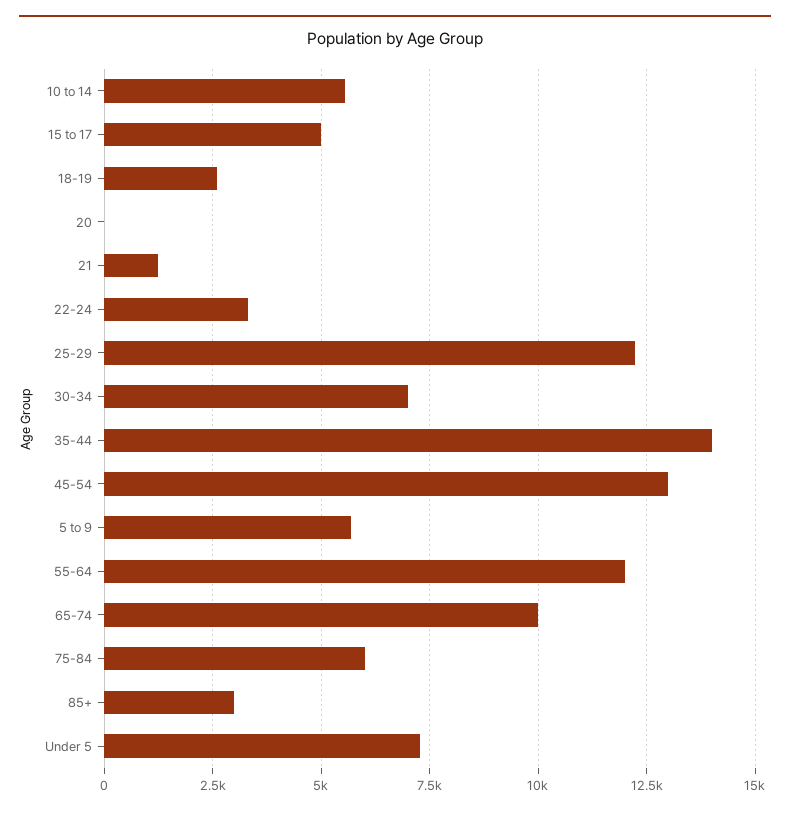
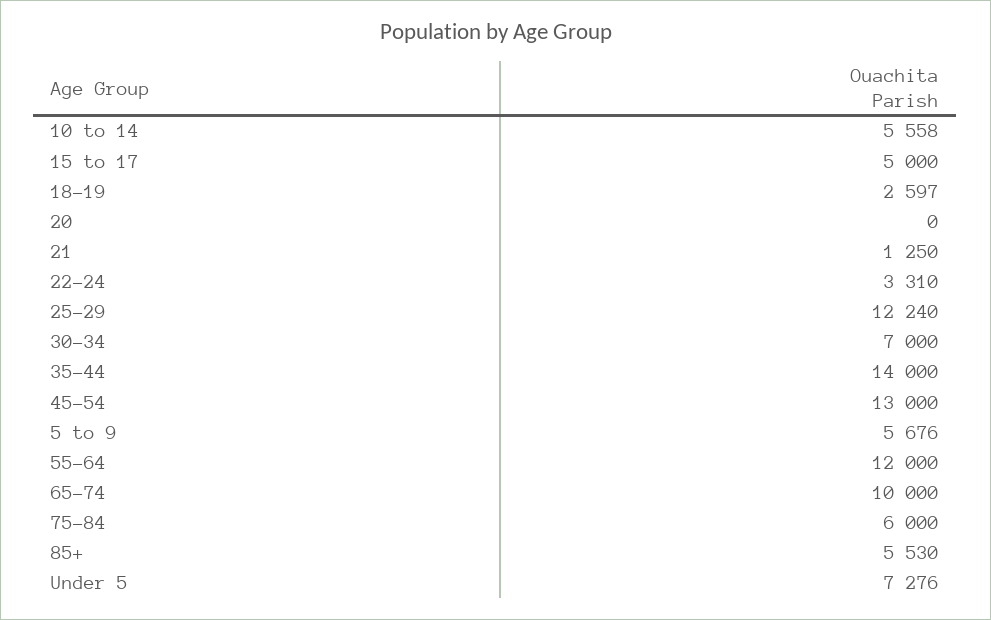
85+: 3000 -> 5530

